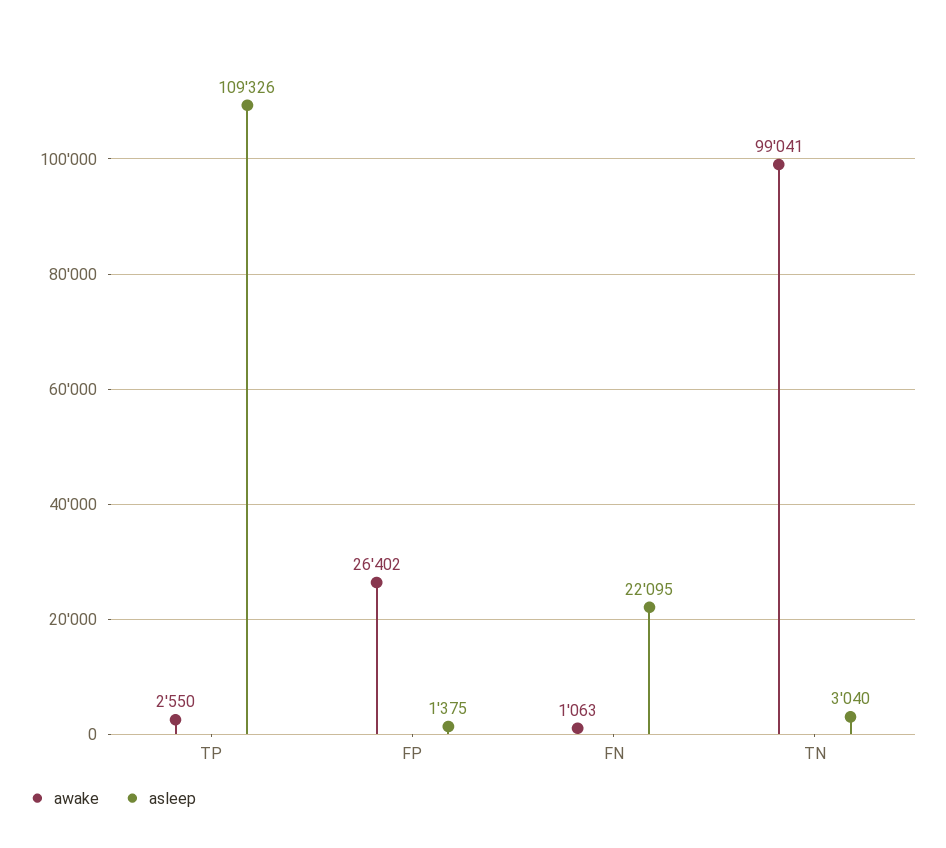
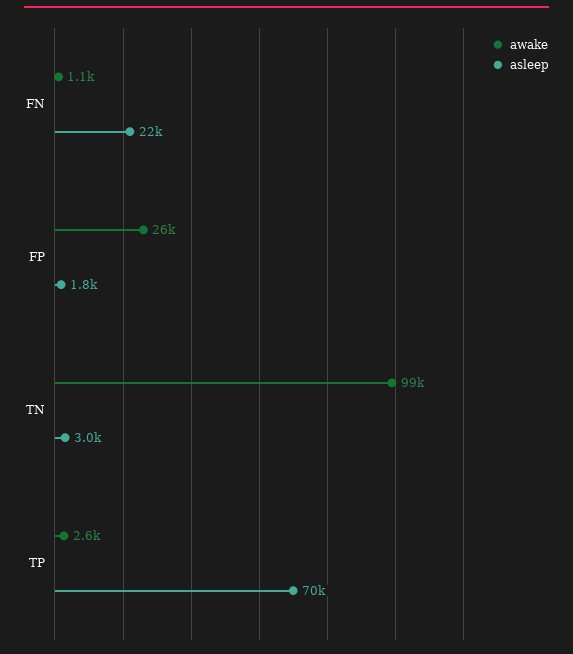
asleep, TP: 109326 -> 70000
asleep, FP: 1375 -> 1800

